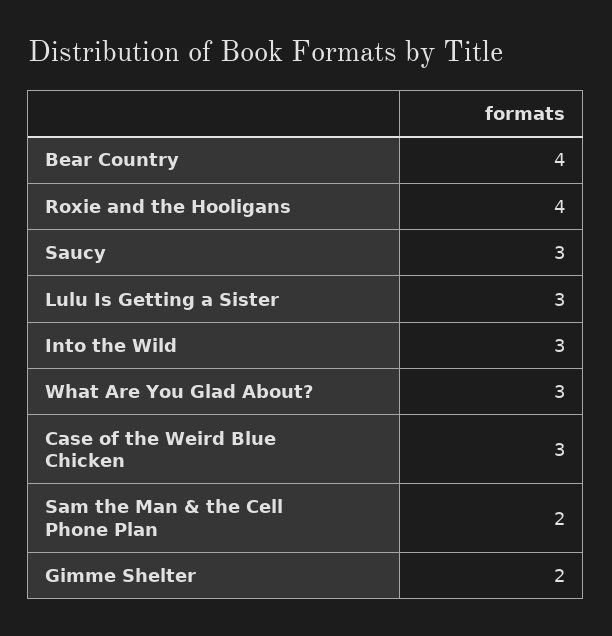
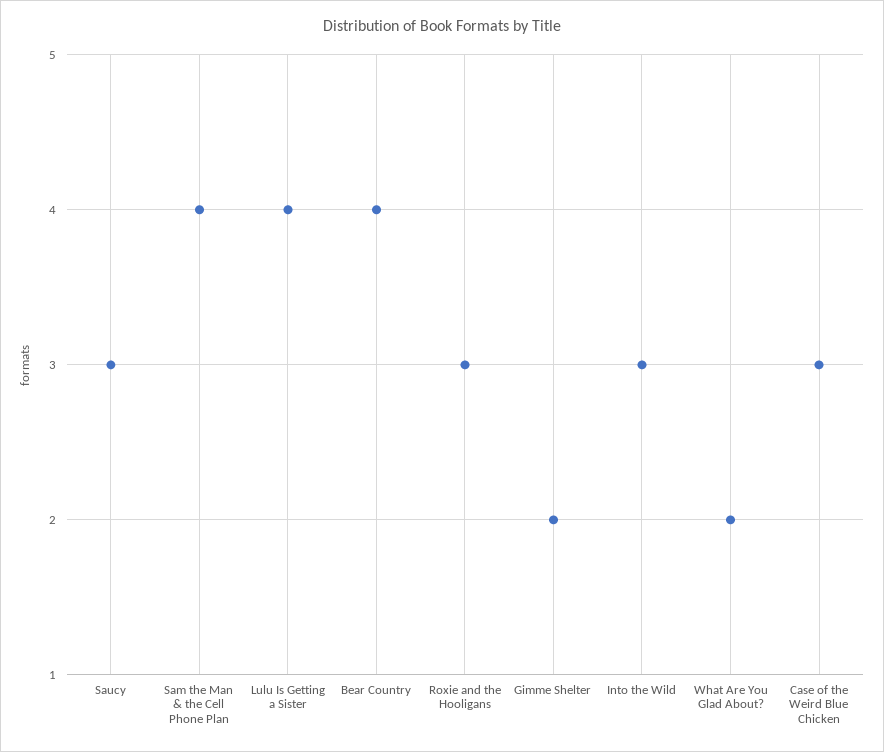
Roxie and the Hooligans: 4 -> 3
Lulu Is Getting a Sister: 3 -> 4
What Are You Glad About?: 3 -> 2
Sam the Man & the Cell Phone Plan: 2 -> 4

